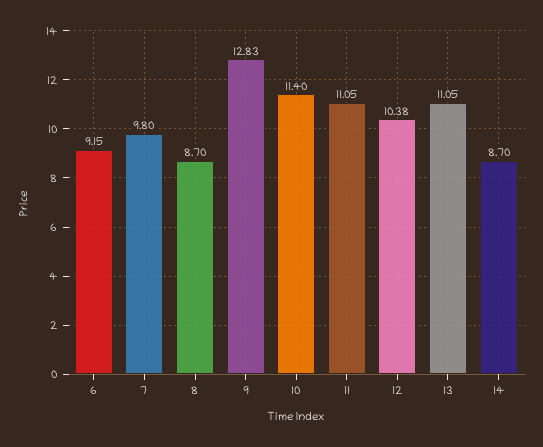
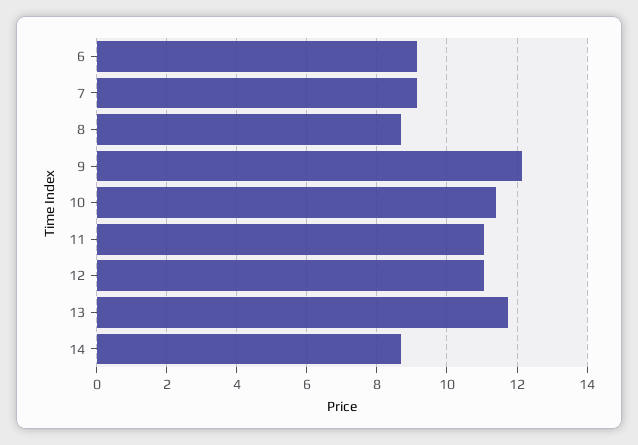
7: 9.8 -> 9.2
9: 12.83 -> 12.2
12: 10.38 -> 11
13: 11.05 -> 11.8

